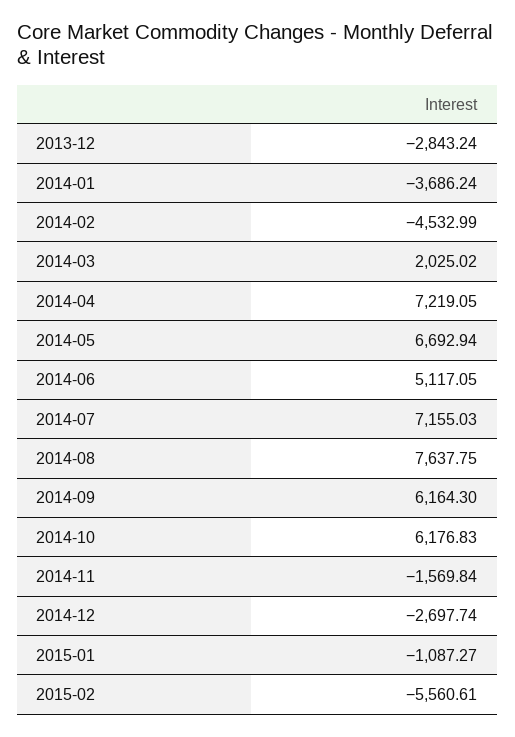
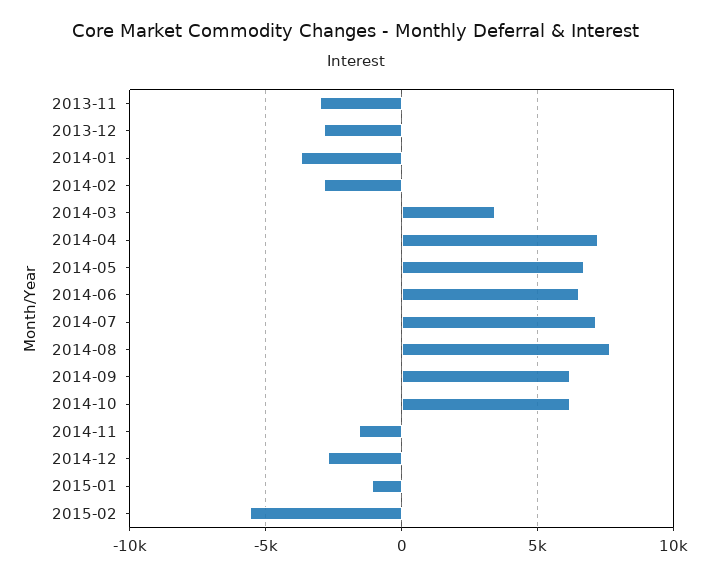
2014-02: -4532.99 -> -3000
2014-03: 2025.02 -> 3500
2014-06: 5117.05 -> 6500
2013-11: none -> -3000

